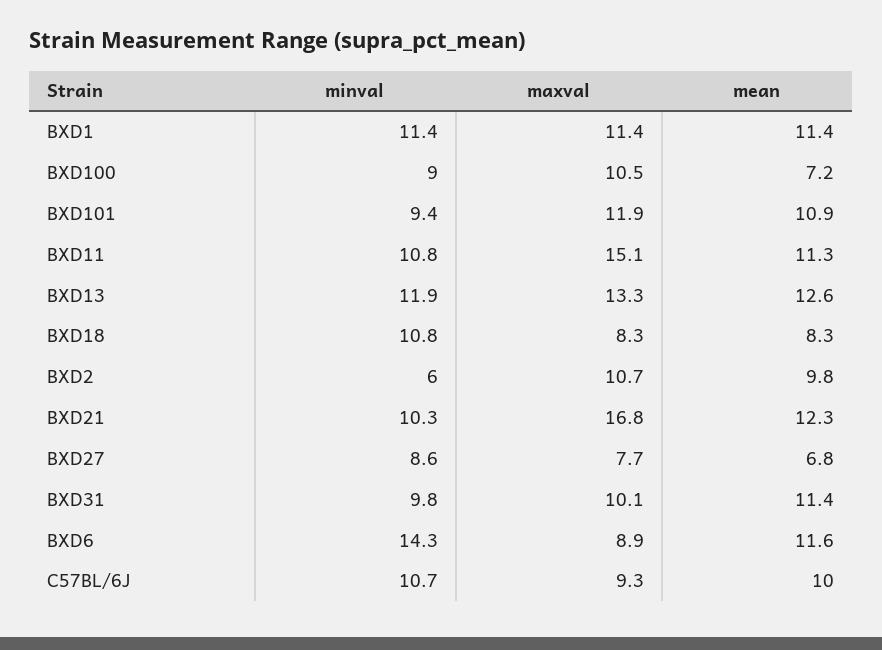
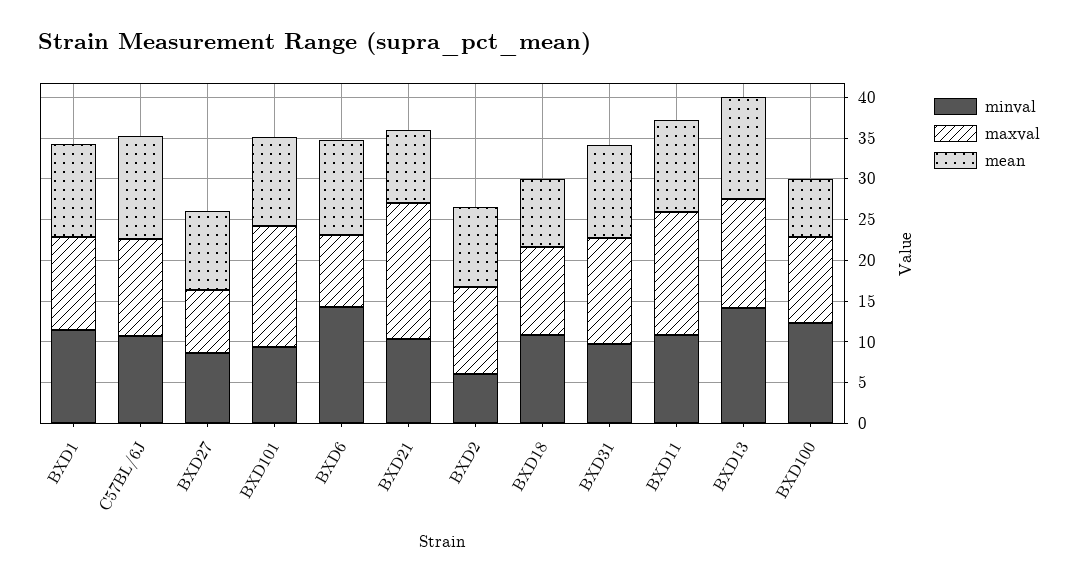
minval, BXD100: 9 -> 12
maxval, BXD101: 11.9 -> 15
minval, BXD13: 11.9 -> 14
maxval, BXD18: 8.3 -> 11
mean, BXD21: 12.3 -> 9
mean, BXD27: 6.8 -> 10
maxval, BXD31: 10.1 -> 13
maxval, C57BL/6J: 9.3 -> 12
mean, C57BL/6J: 10 -> 13

